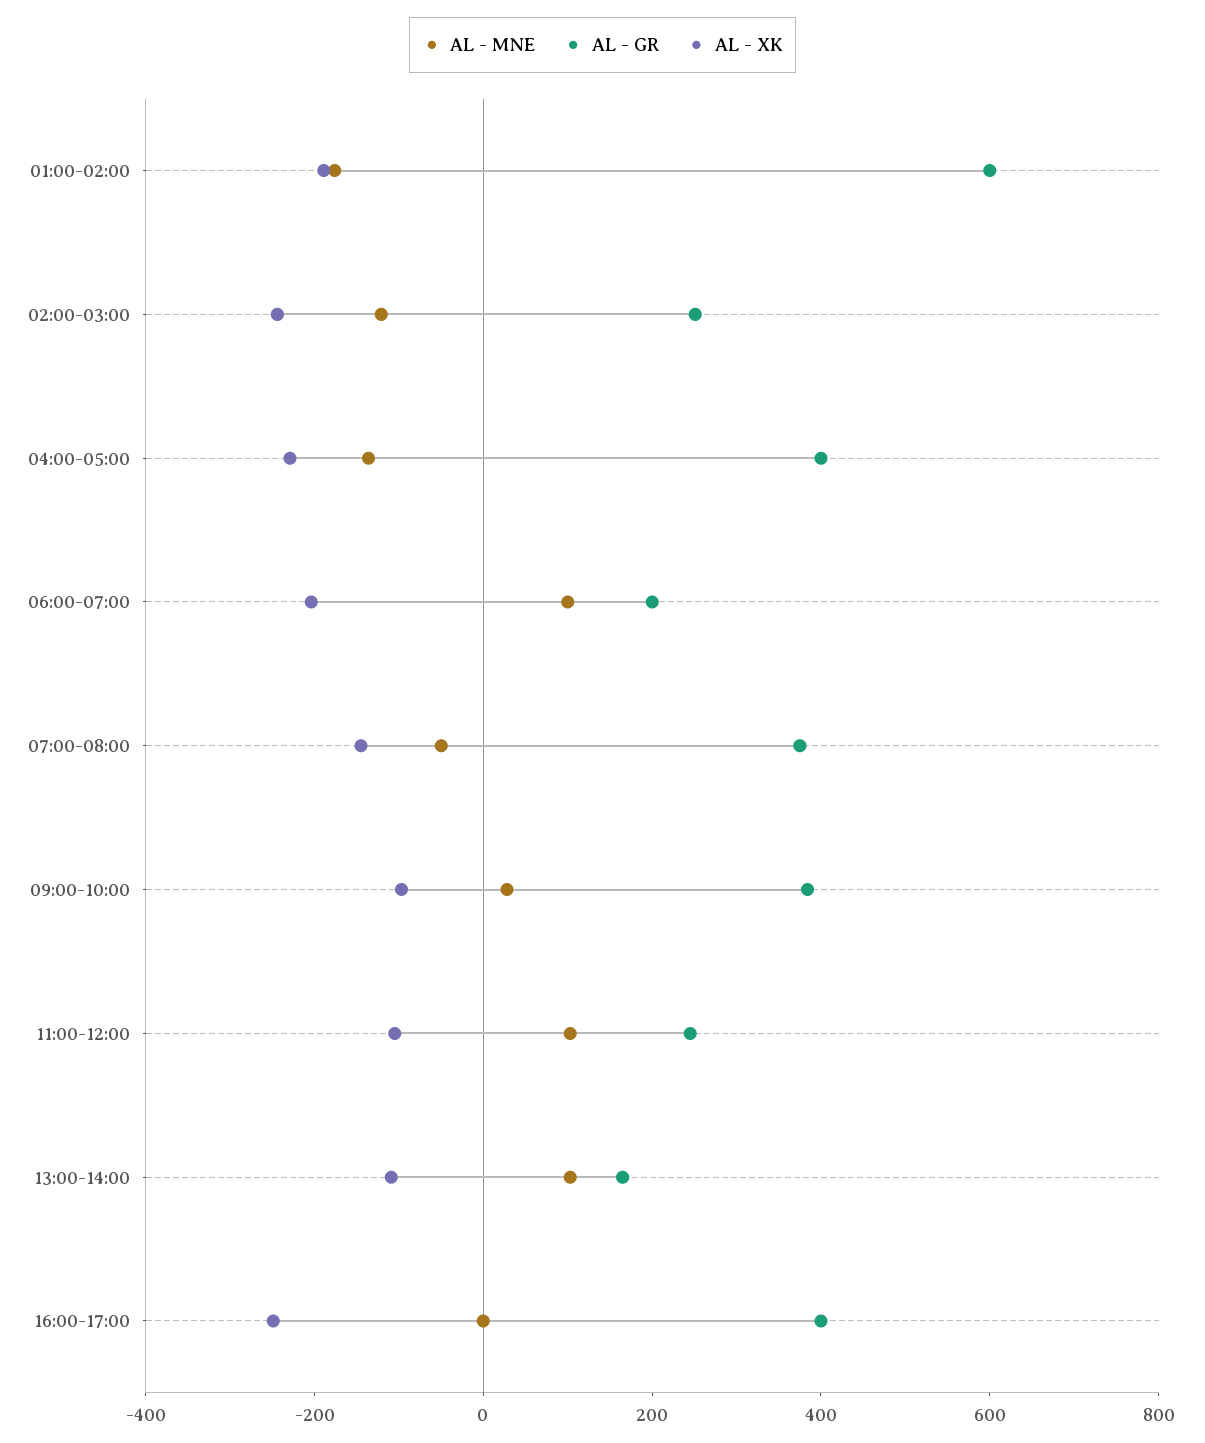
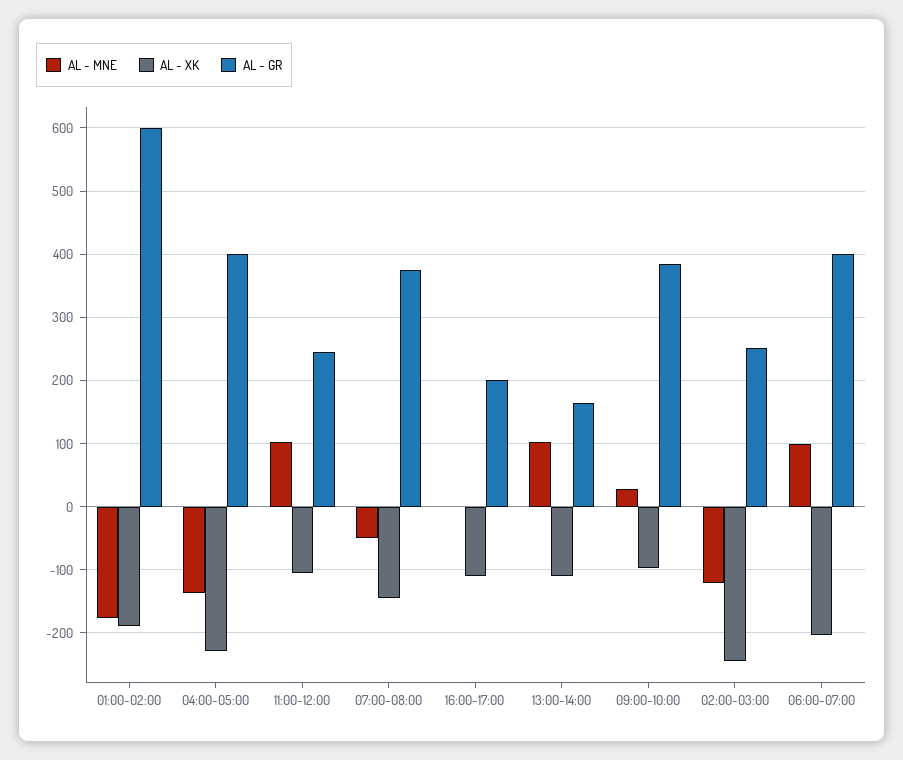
AL - GR, 06:00-07:00: 200 -> 400
AL - GR, 16:00-17:00: 400 -> 200
AL - XK, 16:00-17:00: -250 -> -110

